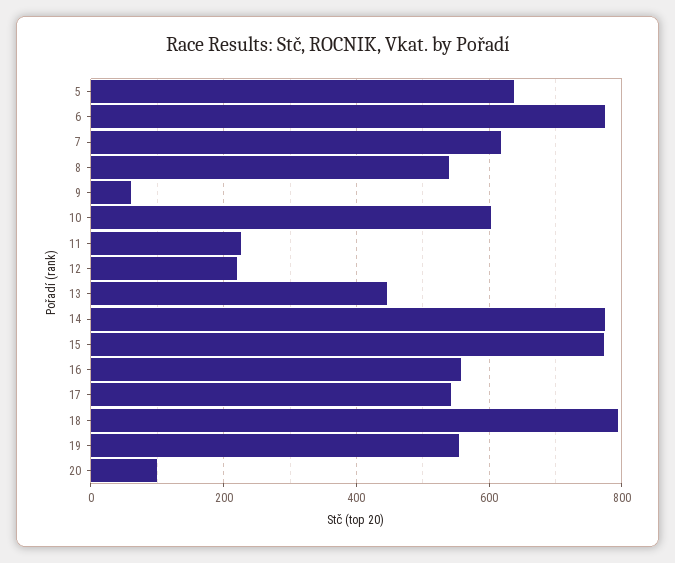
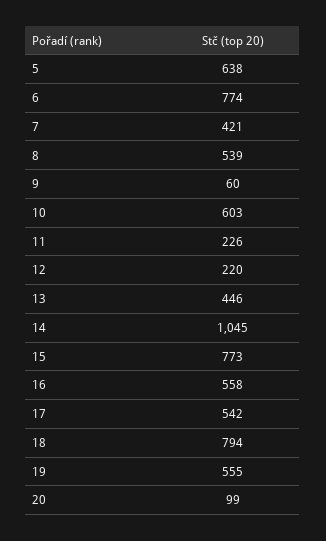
7: 620 -> 421
14: 780 -> 1045

